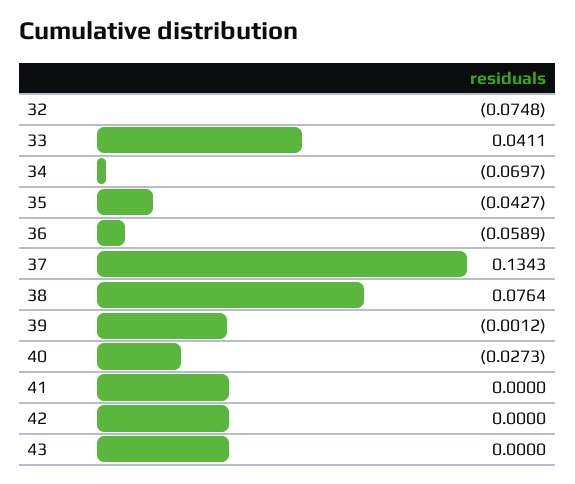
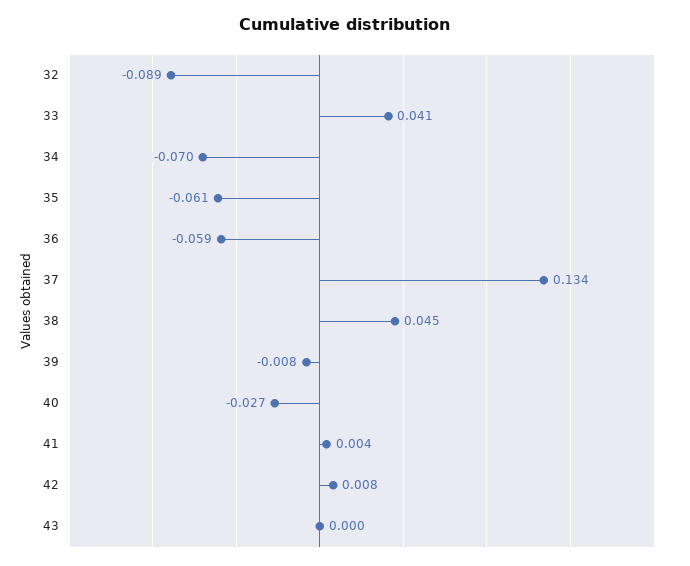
32: -0.0748 -> -0.089
35: -0.0427 -> -0.061
38: 0.0764 -> 0.045
39: -0.0012 -> -0.008
41: 0 -> 0.004
42: 0 -> 0.008

